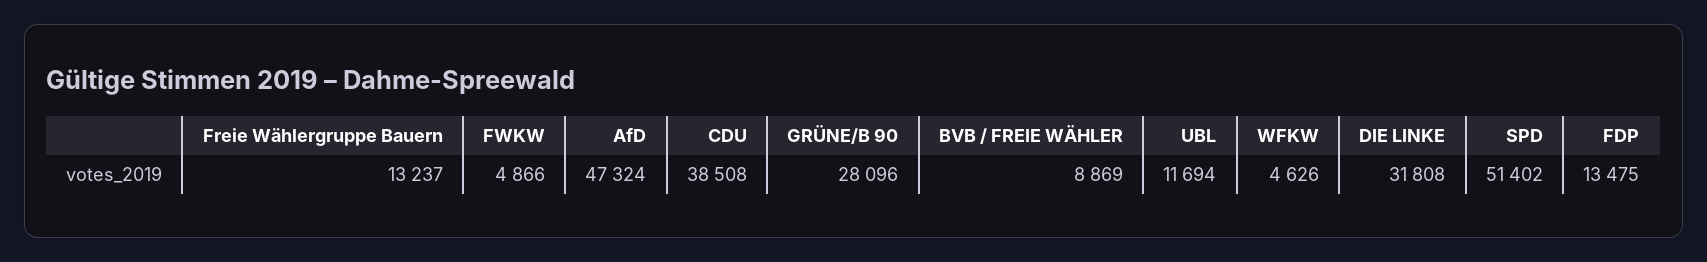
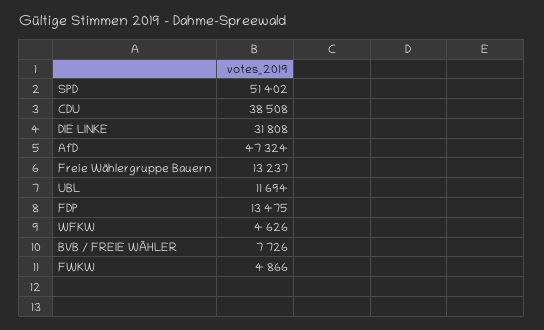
GRÜNE/B 90: 28096 -> none
BVB / FREIE WÄHLER: 8869 -> 7726

